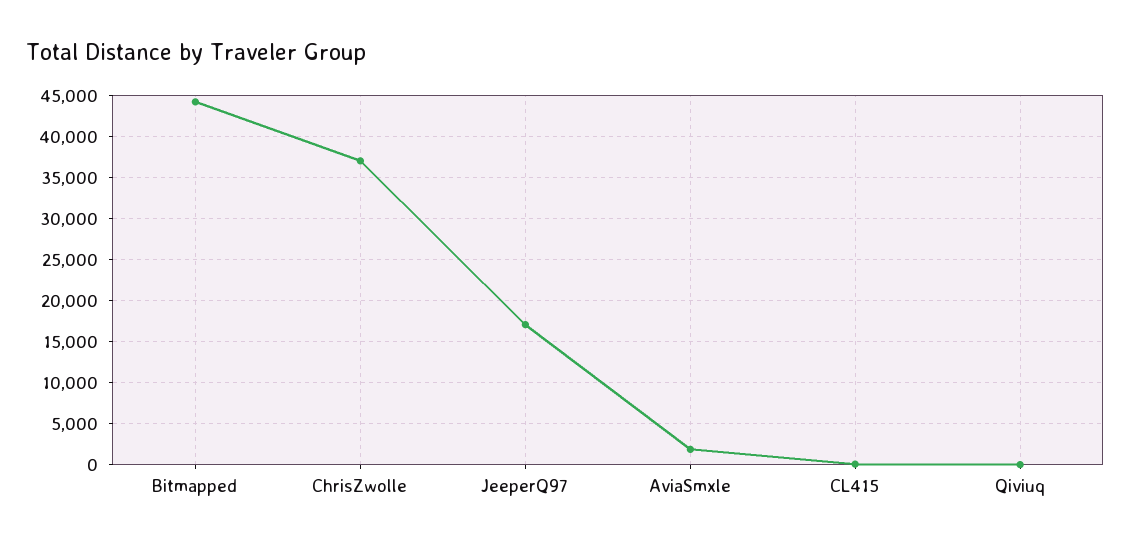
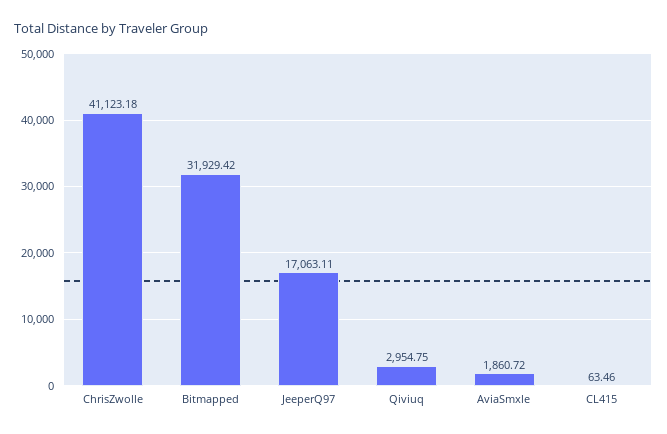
Bitmapped: 44000 -> 31929.42
ChrisZwolle: 37000 -> 41123.18
Qiviuq: 0 -> 2954.75

